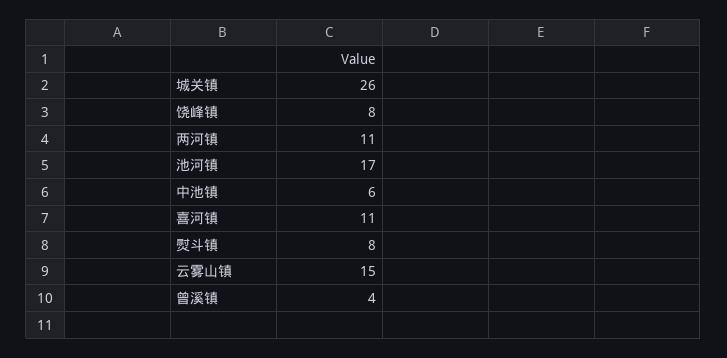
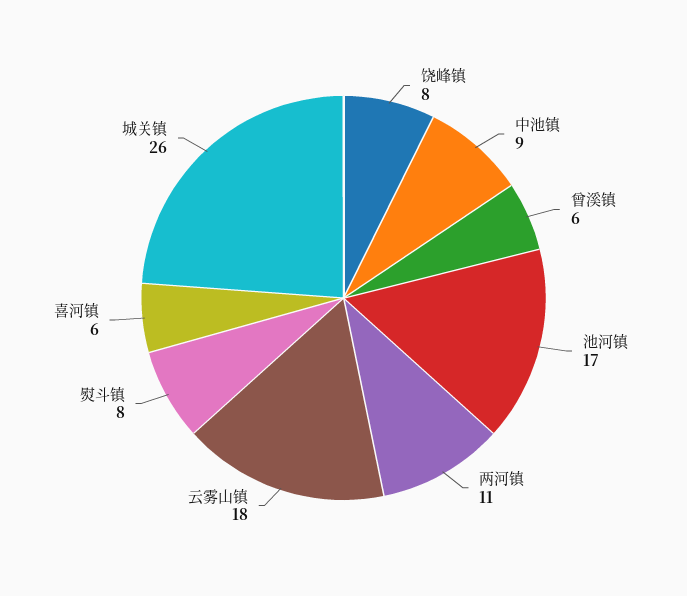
中池镇: 6 -> 9
喜河镇: 11 -> 6
云雾山镇: 15 -> 18
曾溪镇: 4 -> 6

